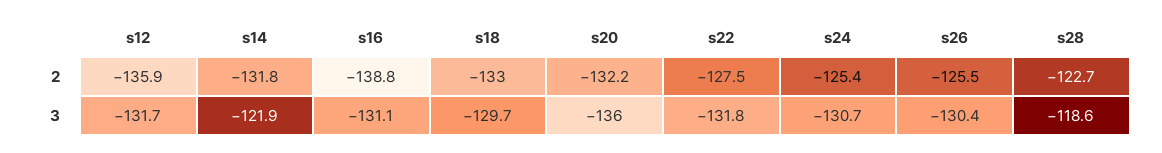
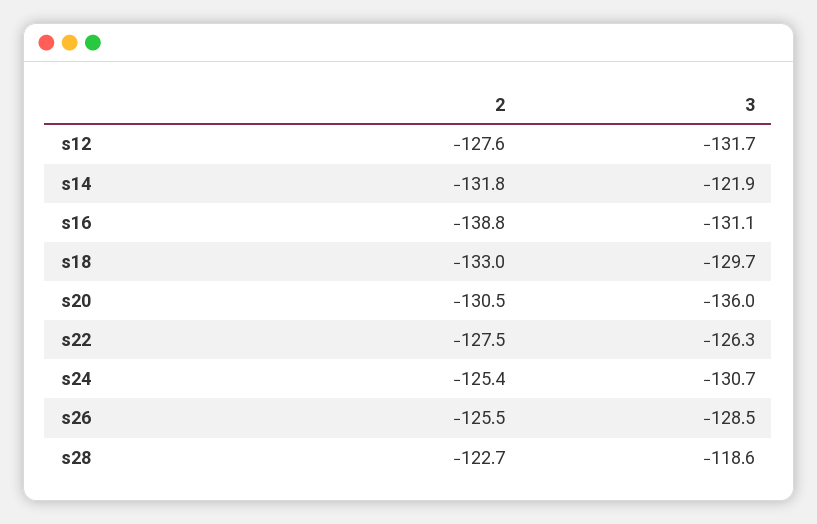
s12, 2: -135.9 -> -127.6
s20, 2: -132.2 -> -130.5
s22, 3: -131.8 -> -126.3
s26, 3: -130.4 -> -128.5

